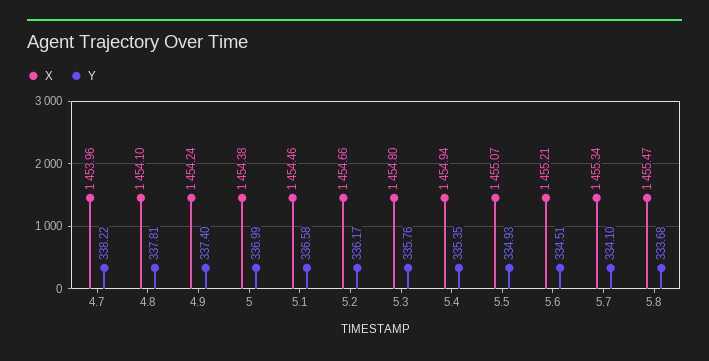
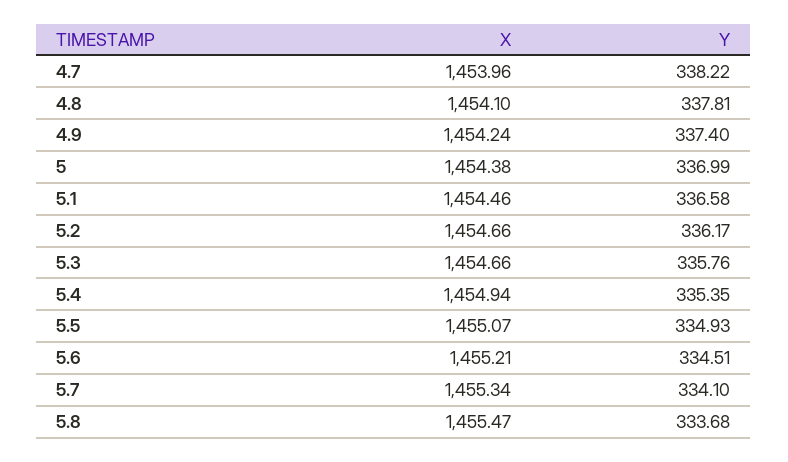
X, 5.3: 1454.8 -> 1454.66

